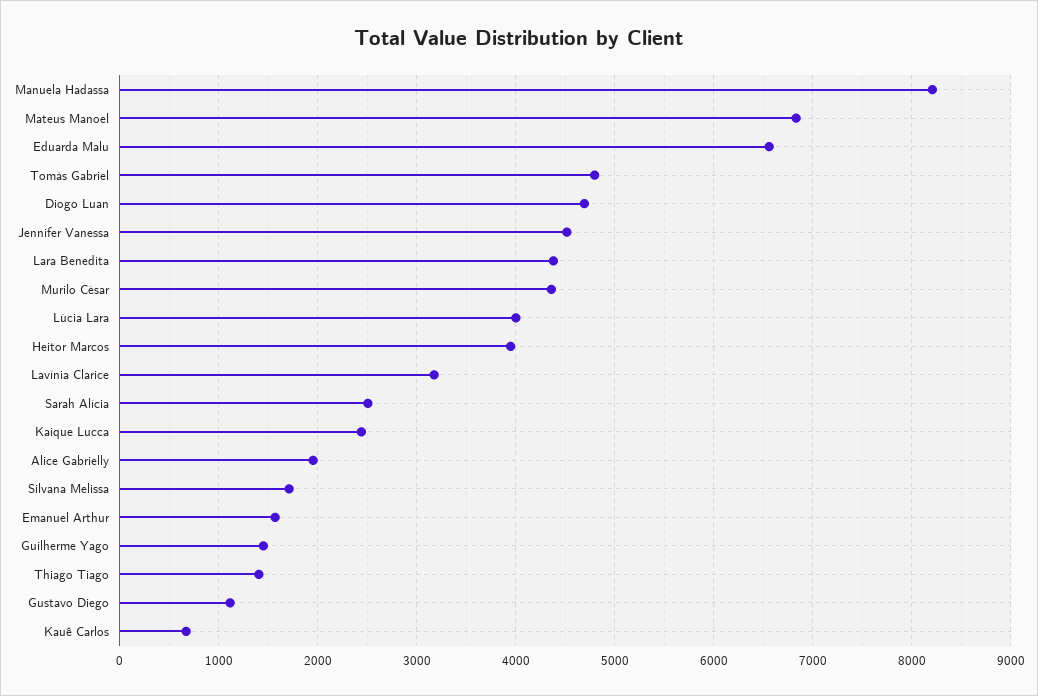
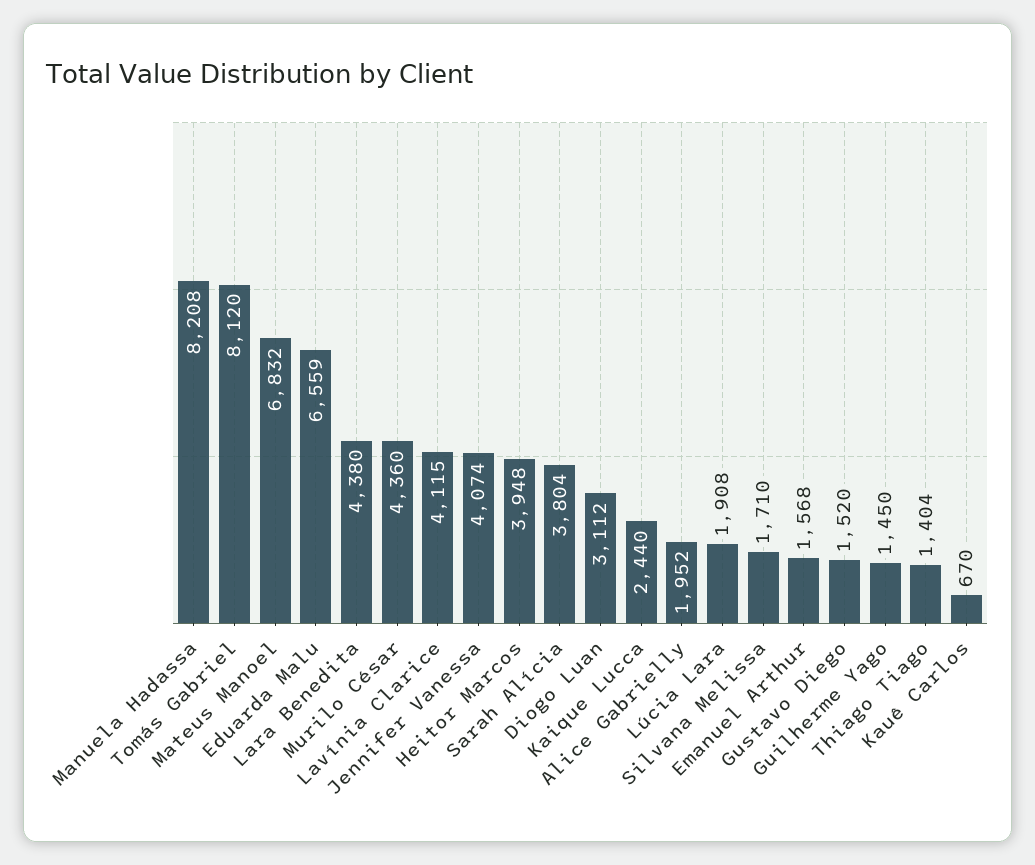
Tomás Gabriel: 4800 -> 8120
Diogo Luan: 4700 -> 3112
Jennifer Vanessa: 4500 -> 4074
Lúcia Lara: 4000 -> 1908
Lavínia Clarice: 3200 -> 4115
Sarah Alícia: 2500 -> 3804
Gustavo Diego: 1100 -> 1520

